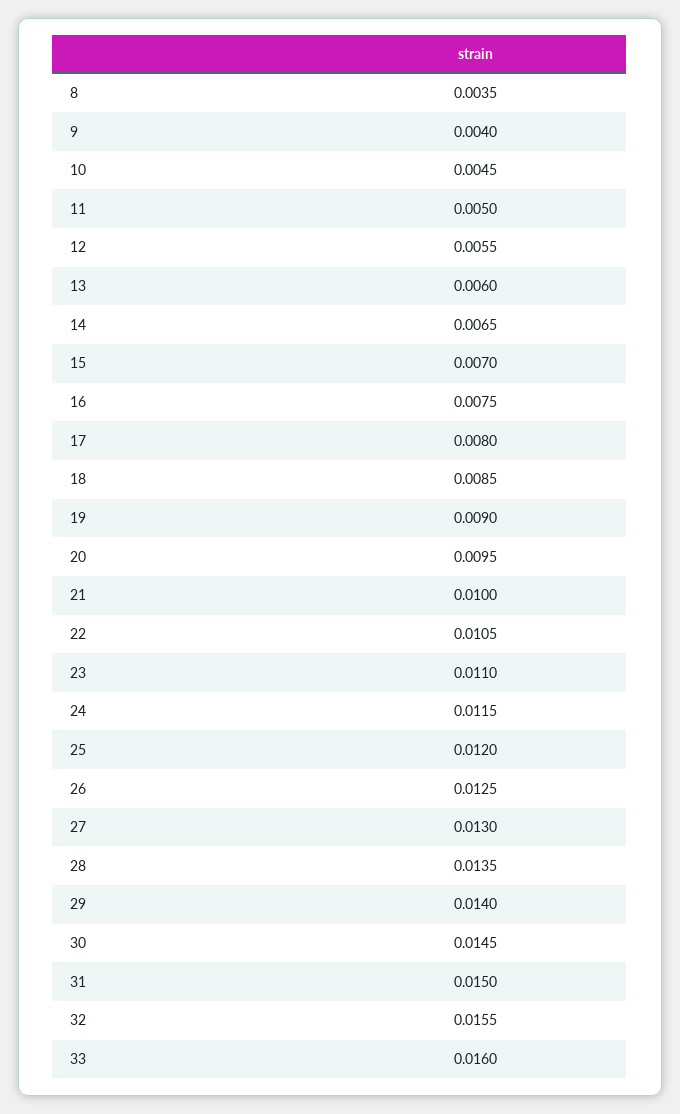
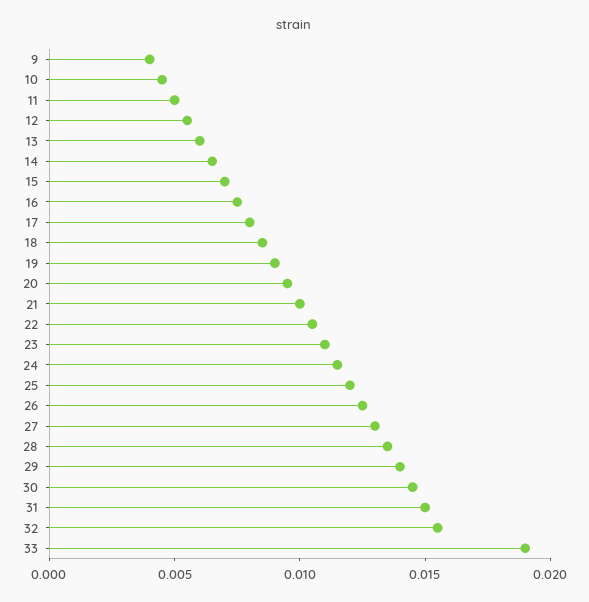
8: 0.0035 -> none
33: 0.016 -> 0.019

